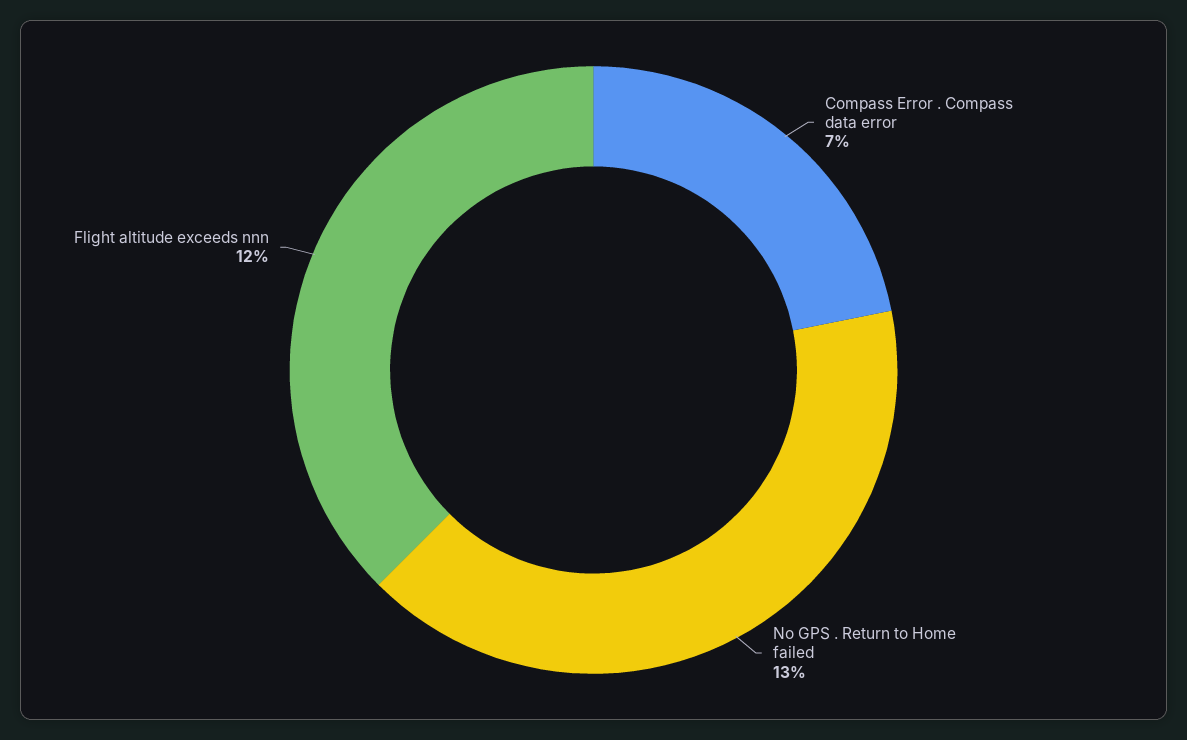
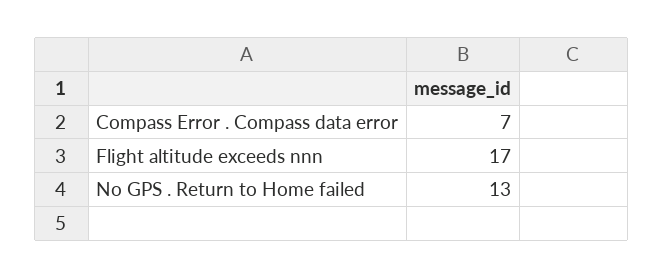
Flight altitude exceeds nnn: 12 -> 17

